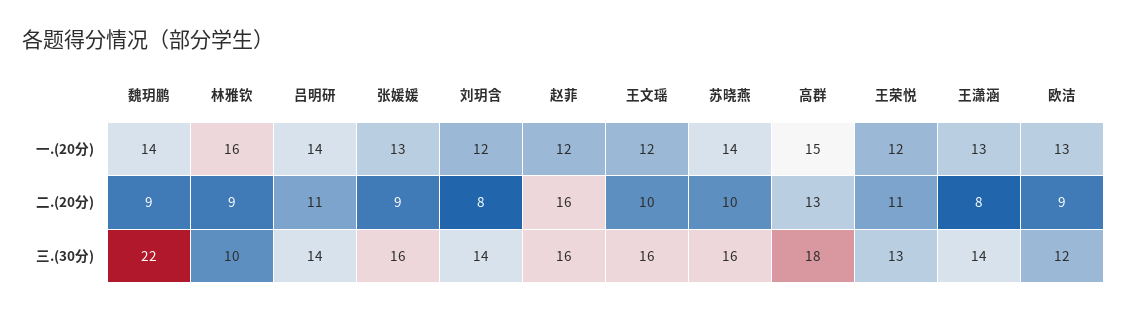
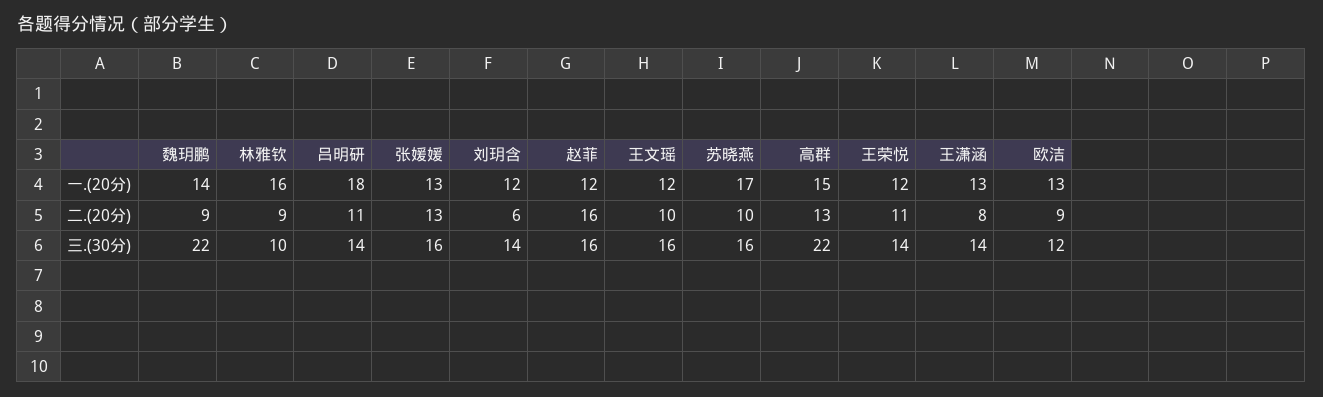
吕明研, 一.(20分): 14 -> 18
苏晓燕, 一.(20分): 14 -> 17
张媛媛, 二.(20分): 9 -> 13
刘玥含, 二.(20分): 8 -> 6
高群, 三.(30分): 18 -> 22
王荣悦, 三.(30分): 13 -> 14

